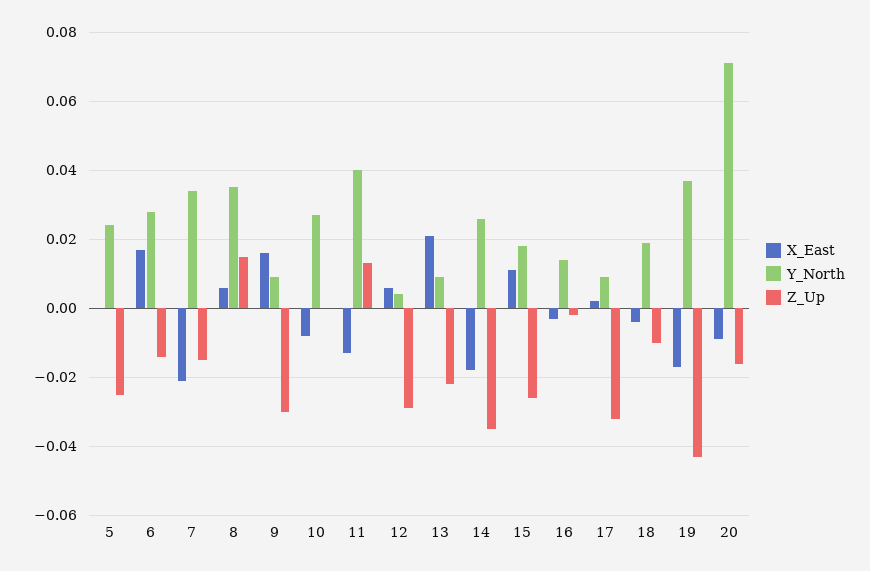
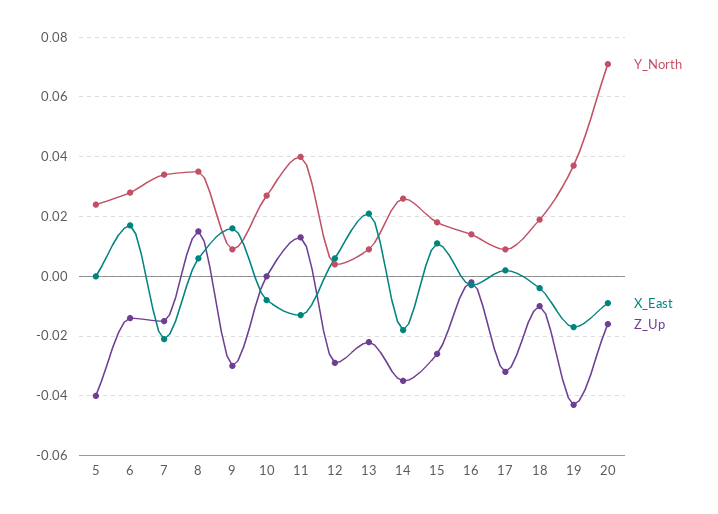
Z_Up, 5: -0.025 -> -0.04

